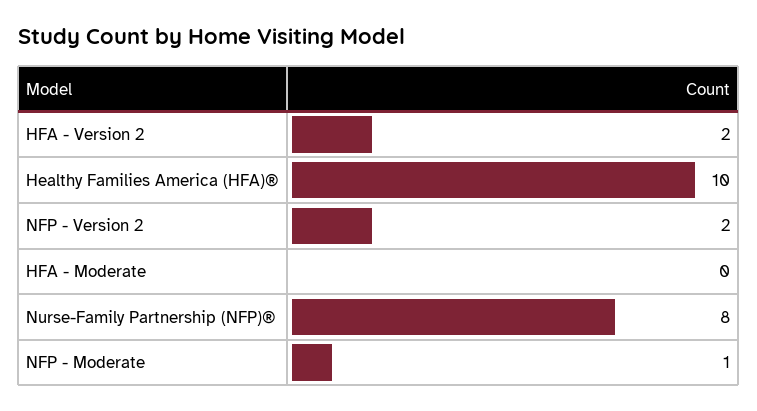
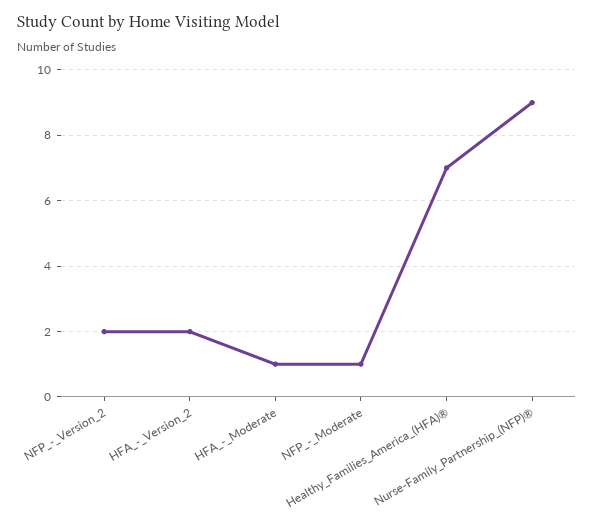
Healthy Families America (HFA)®: 10 -> 7
HFA - Moderate: 0 -> 1
Nurse-Family Partnership (NFP)®: 8 -> 9

